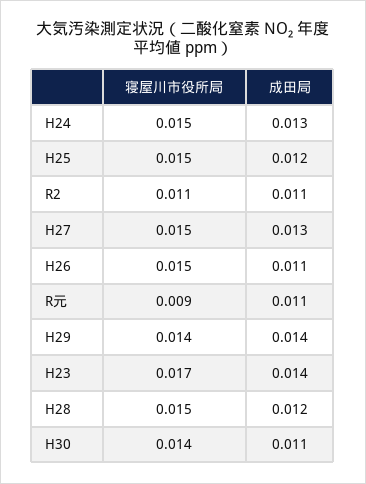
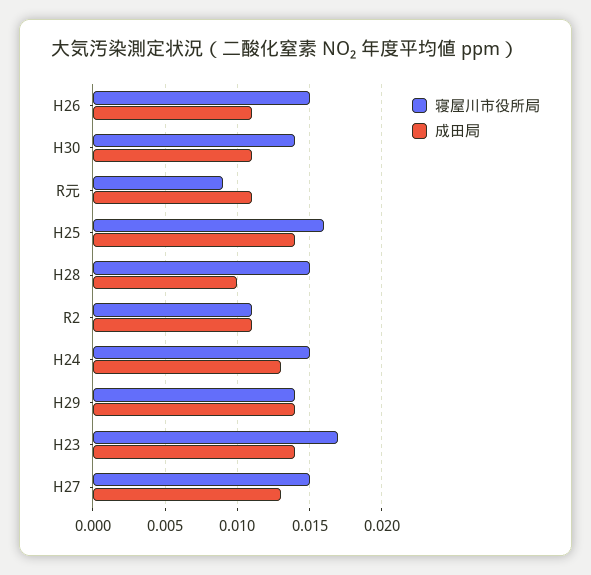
寝屋川市役所局, H25: 0.015 -> 0.016
成田局, H25: 0.012 -> 0.014
成田局, H28: 0.012 -> 0.01

